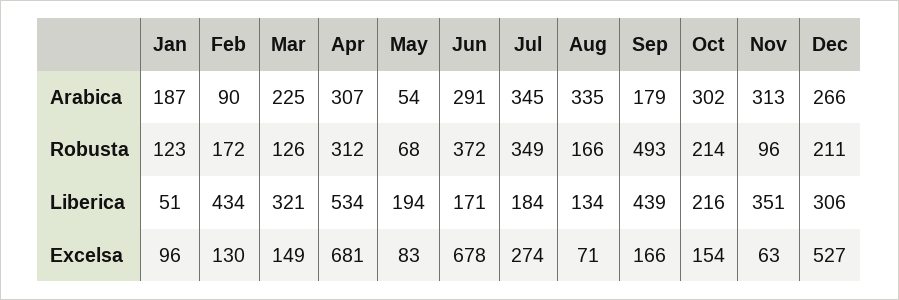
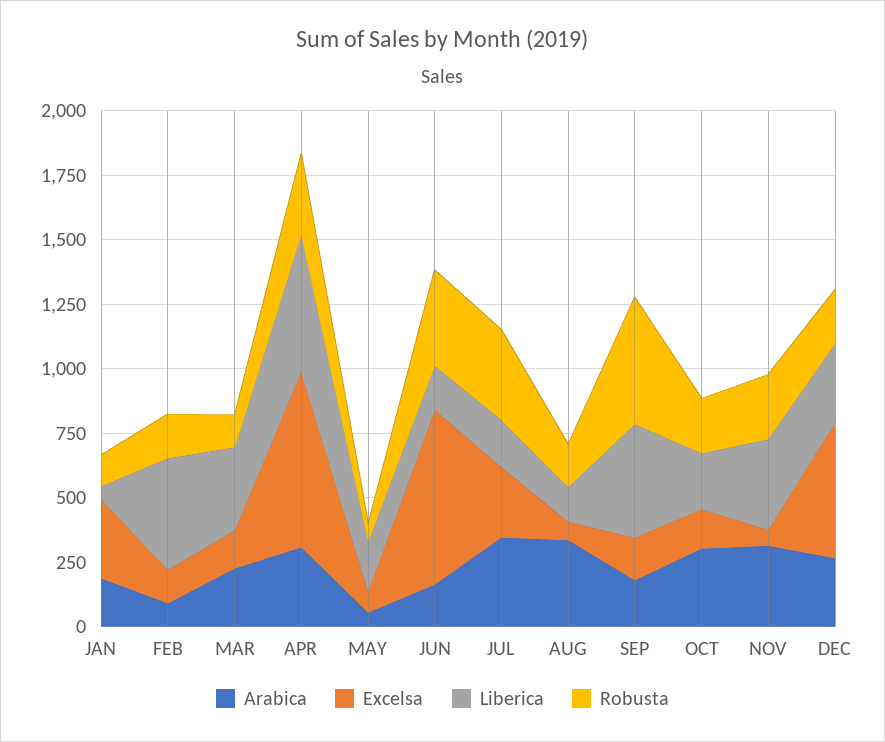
Arabica, Jun: 291 -> 150
Robusta, Nov: 96 -> 250
Excelsa, Jan: 96 -> 300

